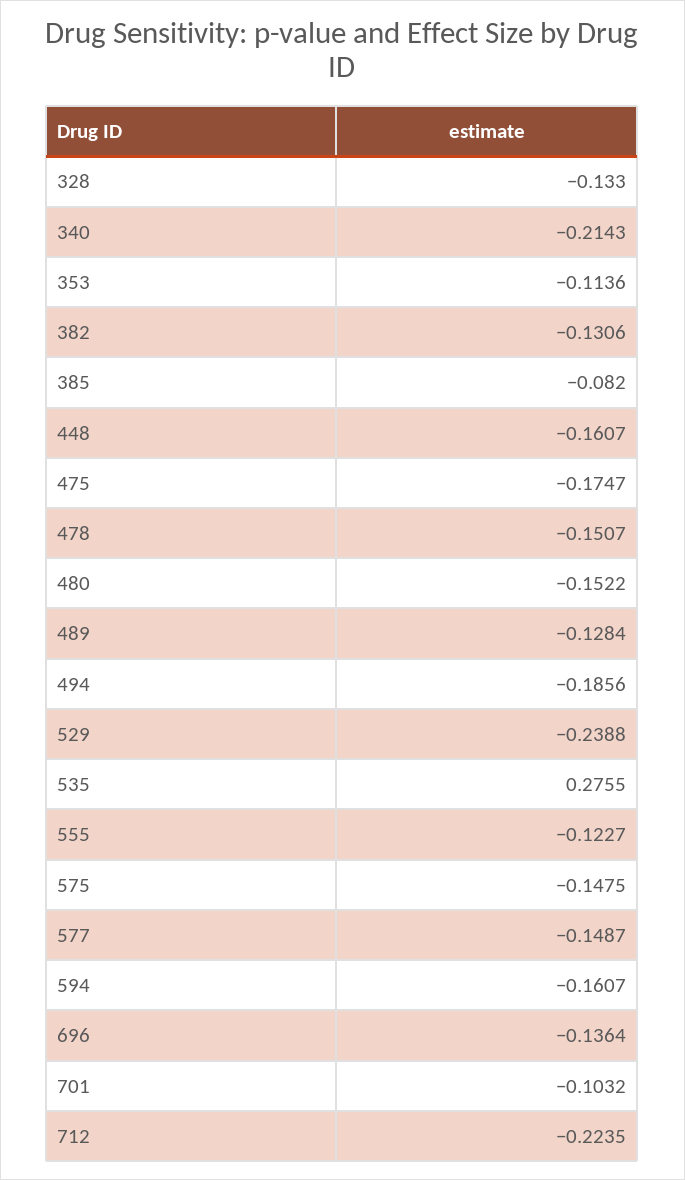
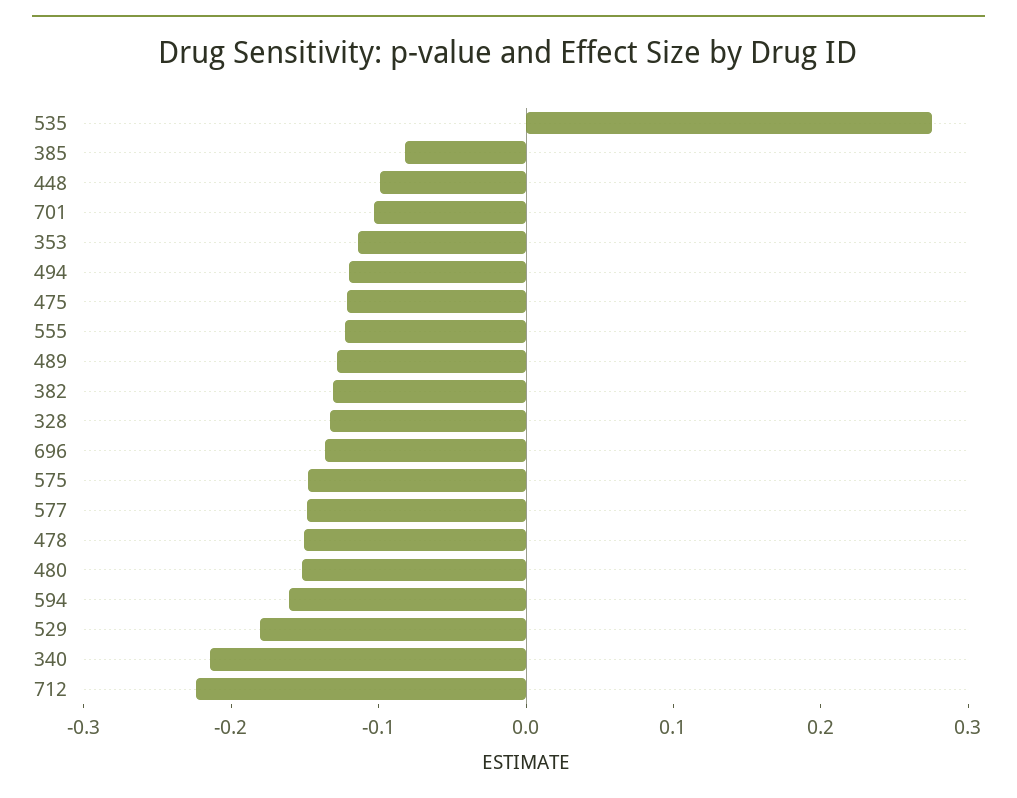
448: -0.1607 -> -0.1
475: -0.1747 -> -0.12
494: -0.1856 -> -0.12
529: -0.2388 -> -0.18

